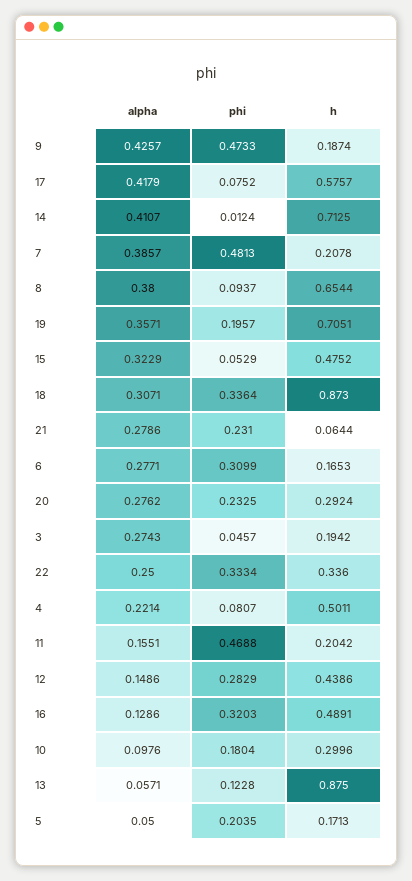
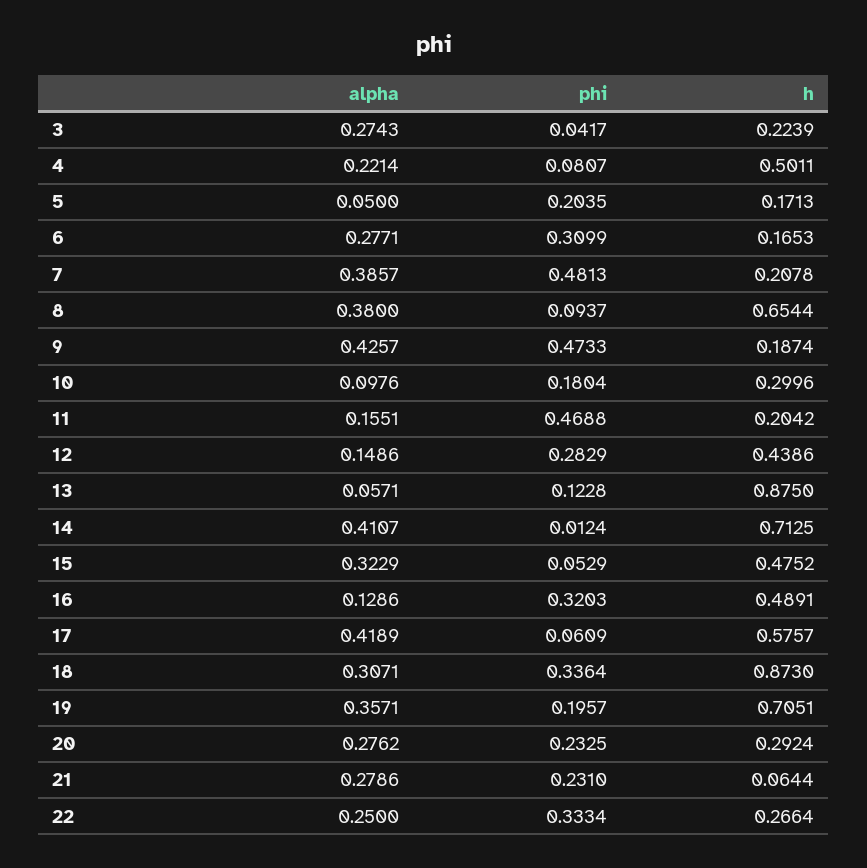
alpha, 17: 0.4179 -> 0.4189
phi, 17: 0.0752 -> 0.0609
phi, 3: 0.0457 -> 0.0417
h, 3: 0.1942 -> 0.2239
h, 22: 0.336 -> 0.2664

